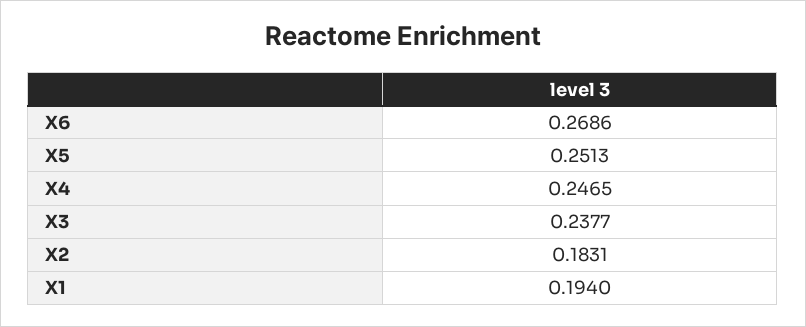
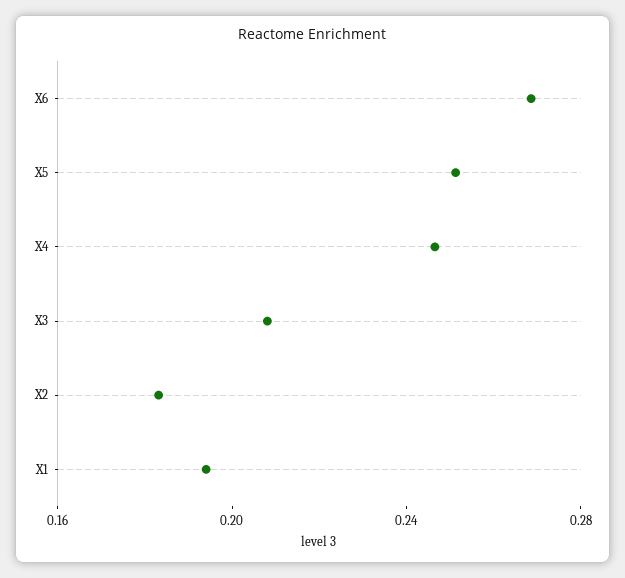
X3: 0.2377 -> 0.21

